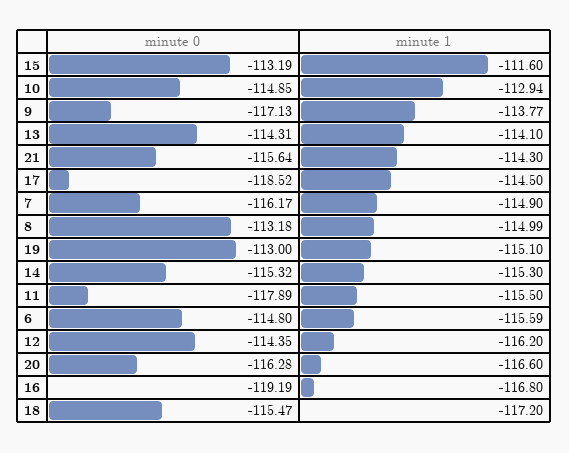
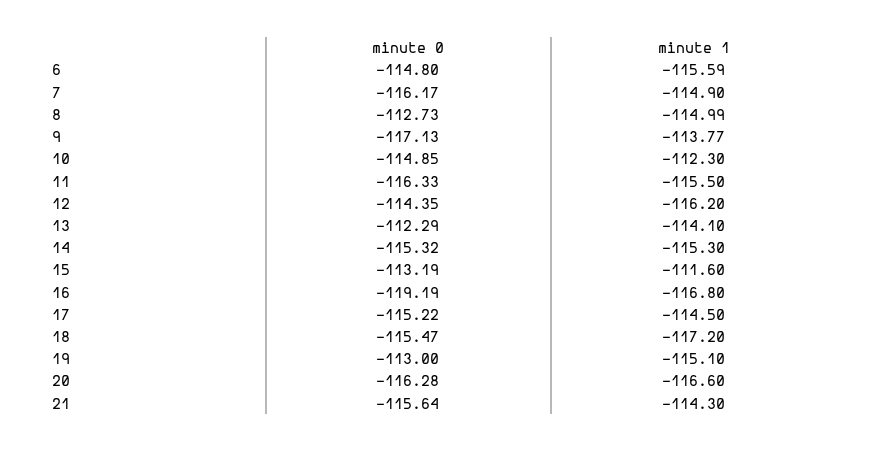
minute 1, 10: -112.94 -> -112.3
minute 0, 13: -114.31 -> -112.29
minute 0, 17: -118.52 -> -115.22
minute 0, 8: -113.18 -> -112.73
minute 0, 11: -117.89 -> -116.33

